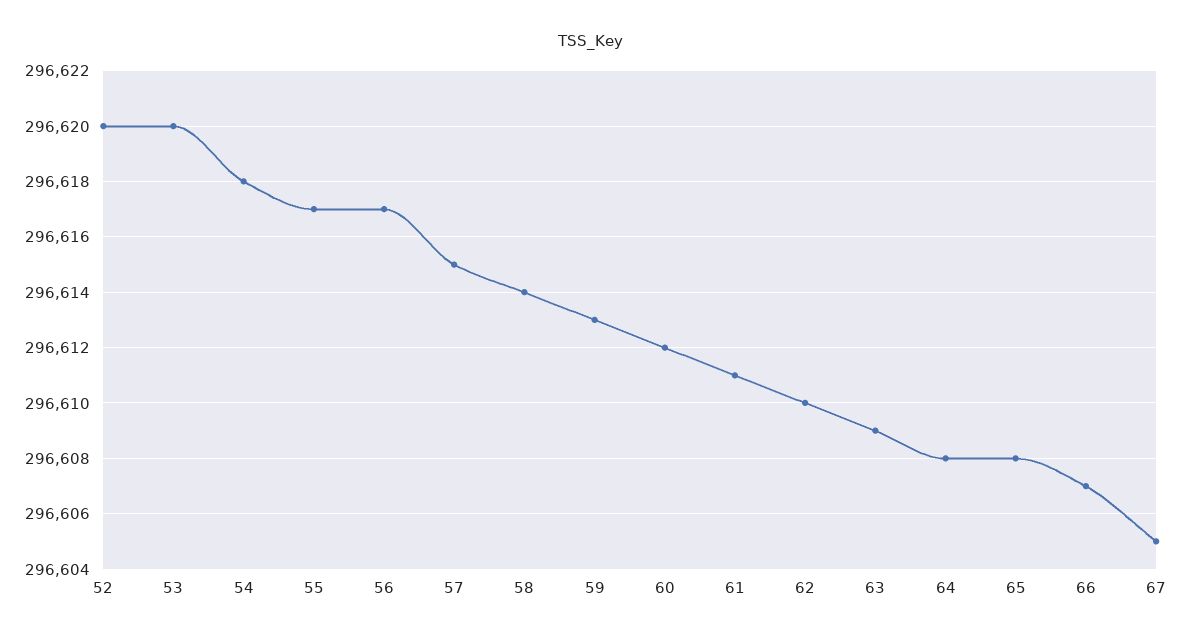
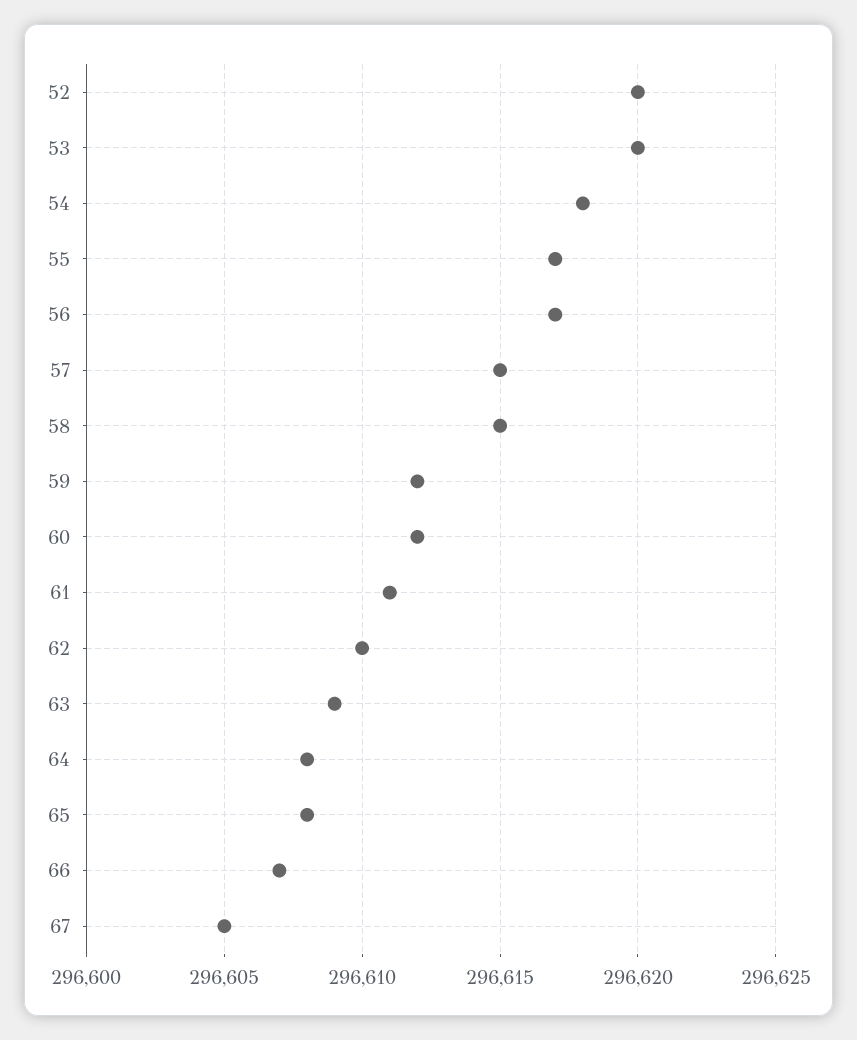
58: 296614 -> 296615
59: 296613 -> 296612

